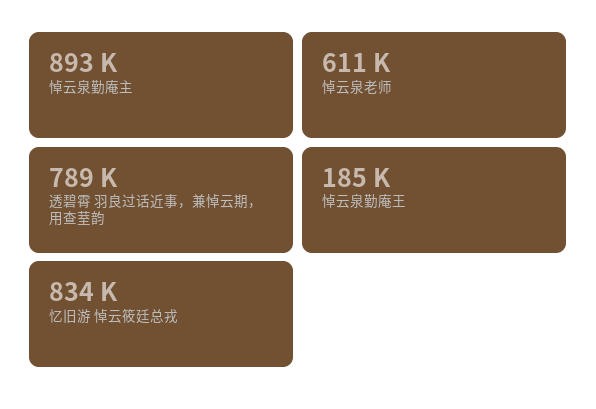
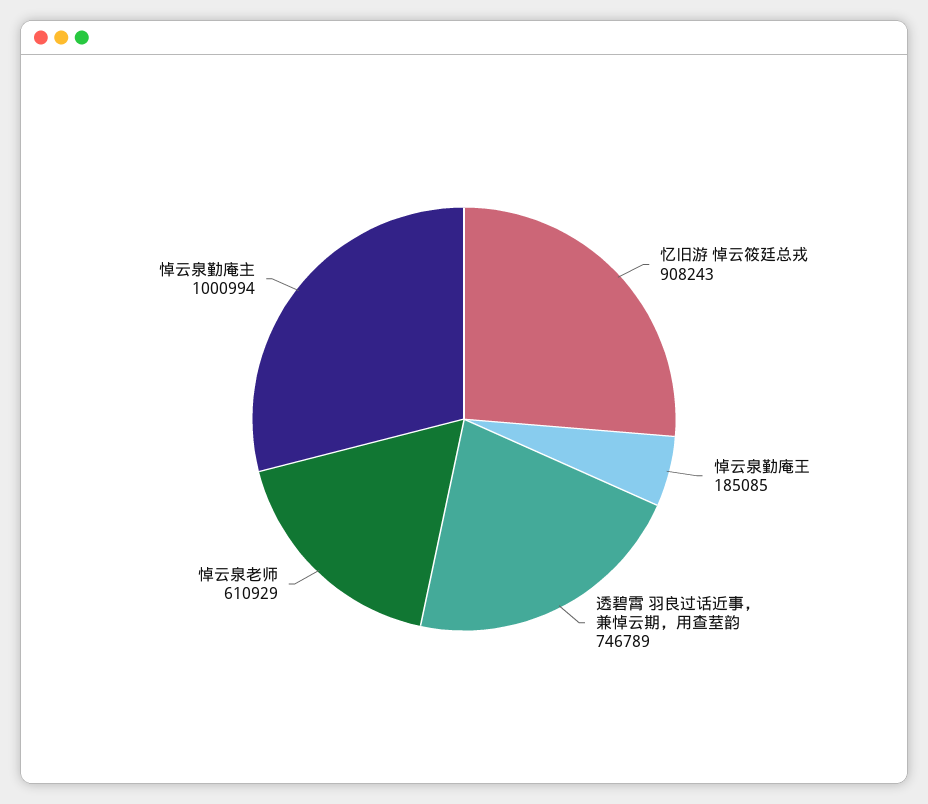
悼云泉勤庵主: 893000 -> 1000994
透碧霄 羽良过话近事，兼悼云期，用查荎韵: 789000 -> 746789
忆旧游 悼云筱廷总戎: 834000 -> 908243

